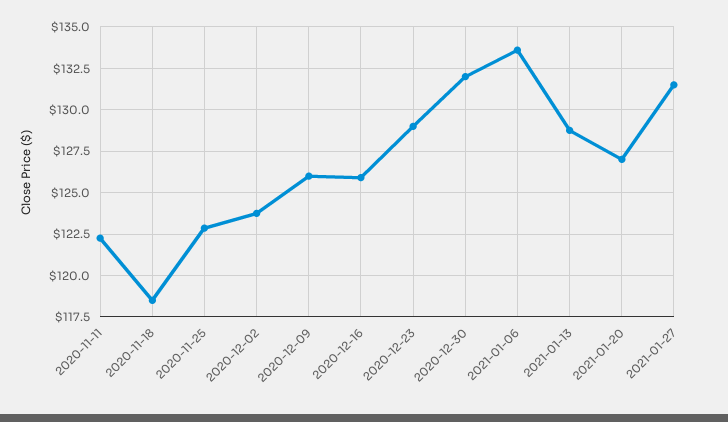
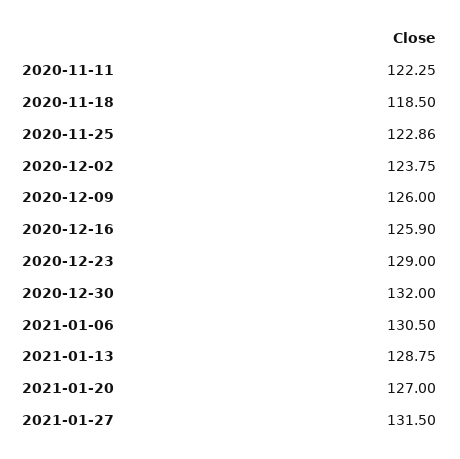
2021-01-06: 133.5 -> 130.5

